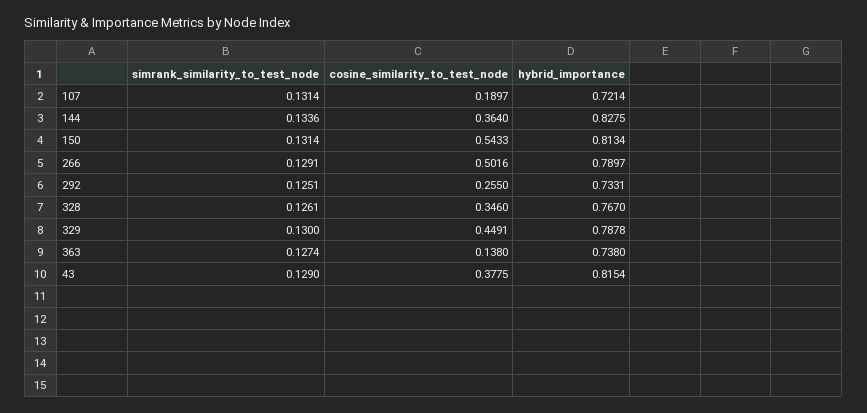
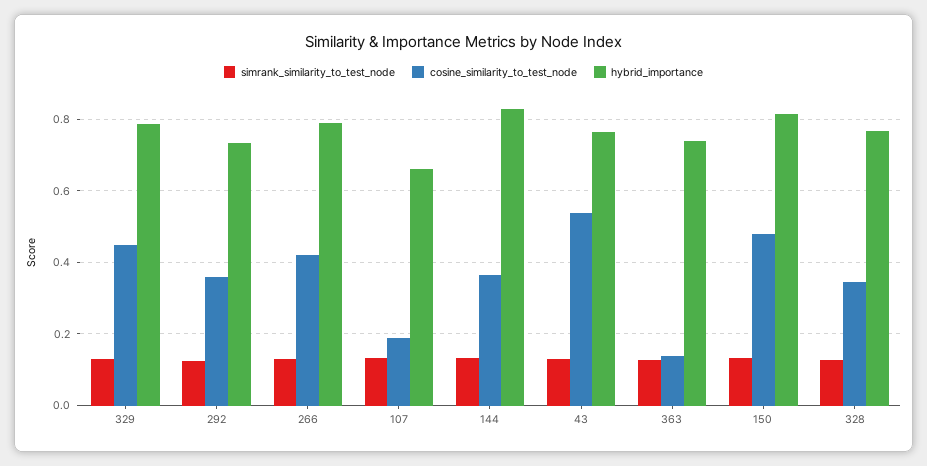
hybrid_importance, 107: 0.7214 -> 0.66
cosine_similarity_to_test_node, 150: 0.5433 -> 0.48
cosine_similarity_to_test_node, 266: 0.5016 -> 0.42
cosine_similarity_to_test_node, 292: 0.255 -> 0.36
cosine_similarity_to_test_node, 43: 0.3775 -> 0.54
hybrid_importance, 43: 0.8154 -> 0.76

